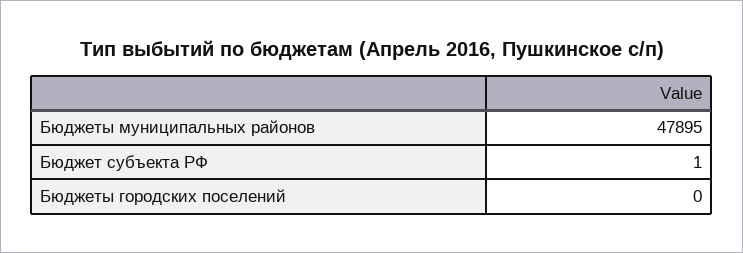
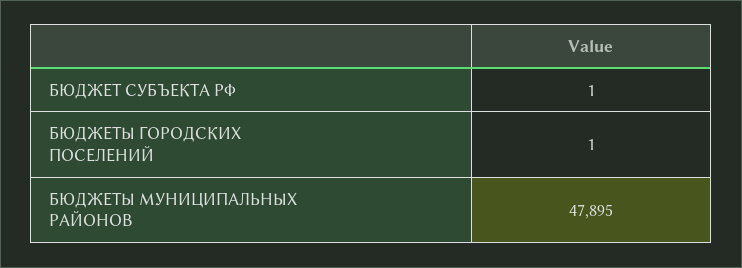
Бюджеты городских поселений: 0 -> 1

